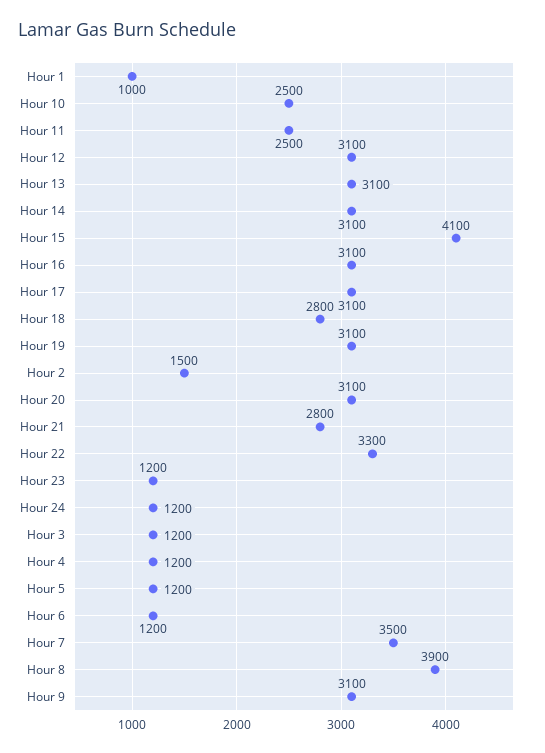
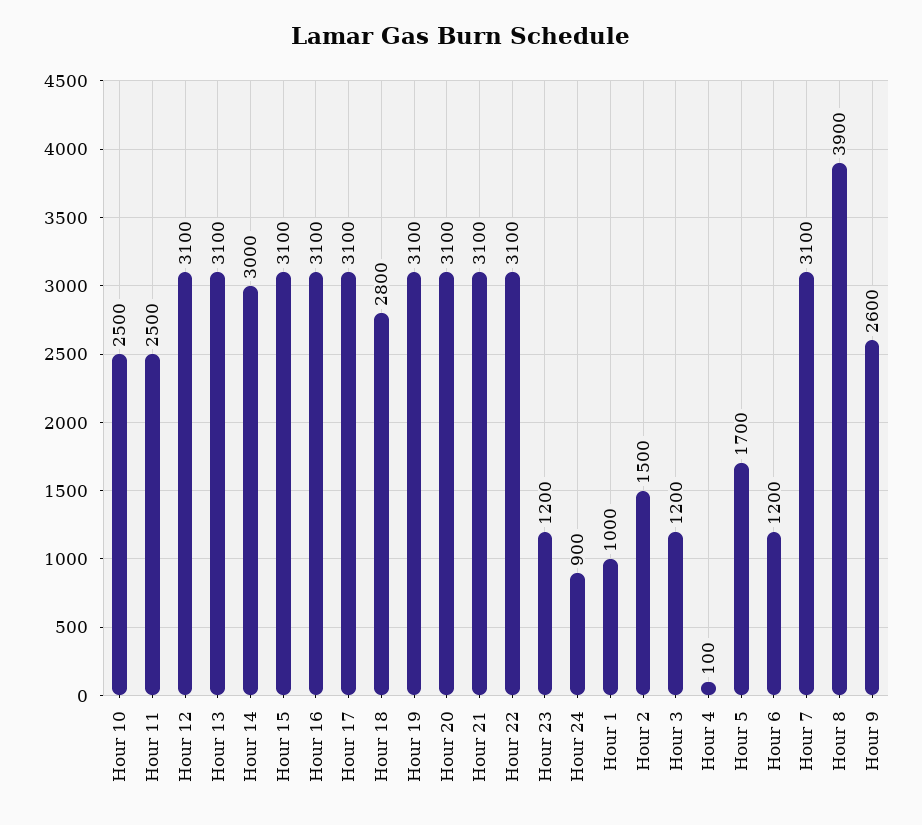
Hour 14: 3100 -> 3000
Hour 15: 4100 -> 3100
Hour 21: 2800 -> 3100
Hour 22: 3300 -> 3100
Hour 24: 1200 -> 900
Hour 4: 1200 -> 100
Hour 5: 1200 -> 1700
Hour 7: 3500 -> 3100
Hour 9: 3100 -> 2600

